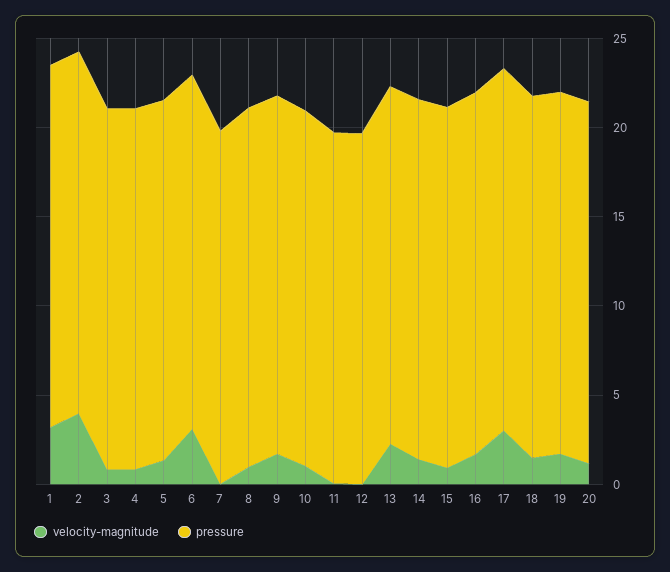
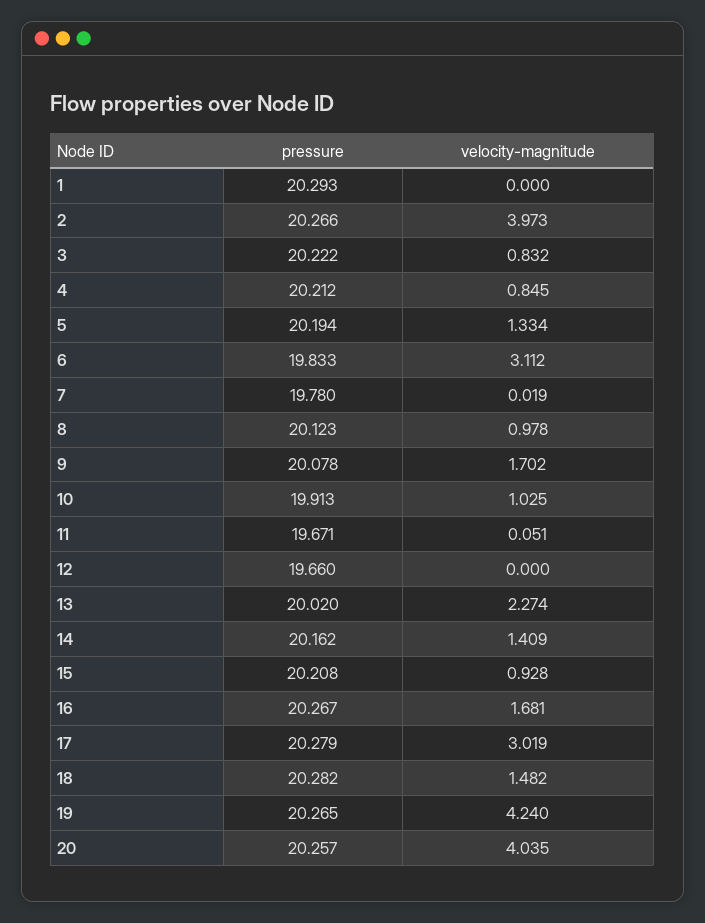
velocity-magnitude, 1: 3 -> 0
velocity-magnitude, 19: 2 -> 4.24
velocity-magnitude, 20: 1 -> 4.035

